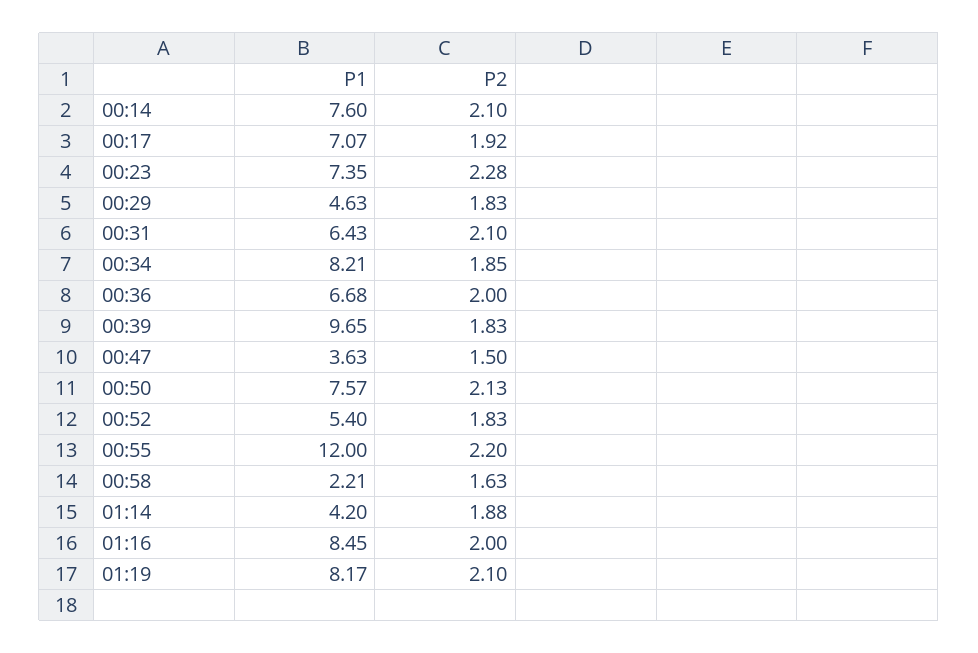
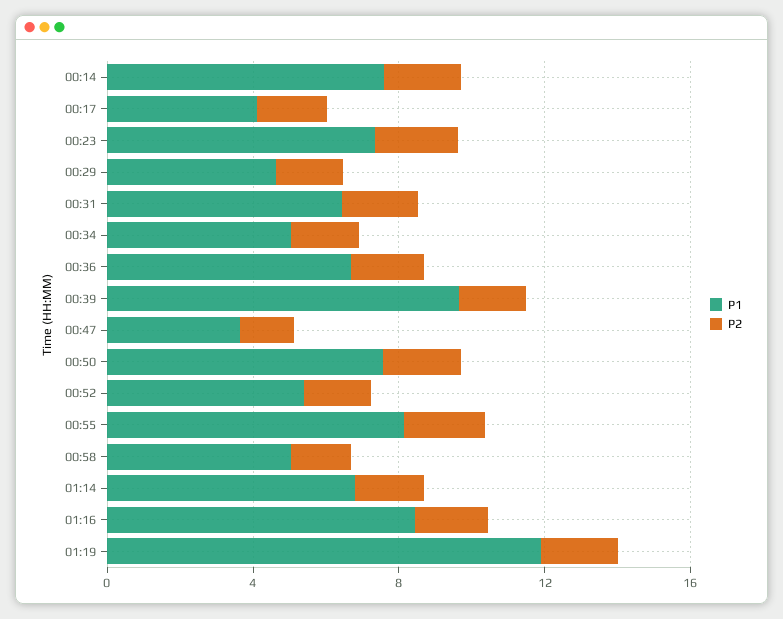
P1, 00:17: 7.07 -> 4
P1, 00:34: 8.21 -> 5
P1, 00:55: 12 -> 8
P1, 00:58: 2.21 -> 5
P1, 01:14: 4.2 -> 7
P1, 01:19: 8.17 -> 12

